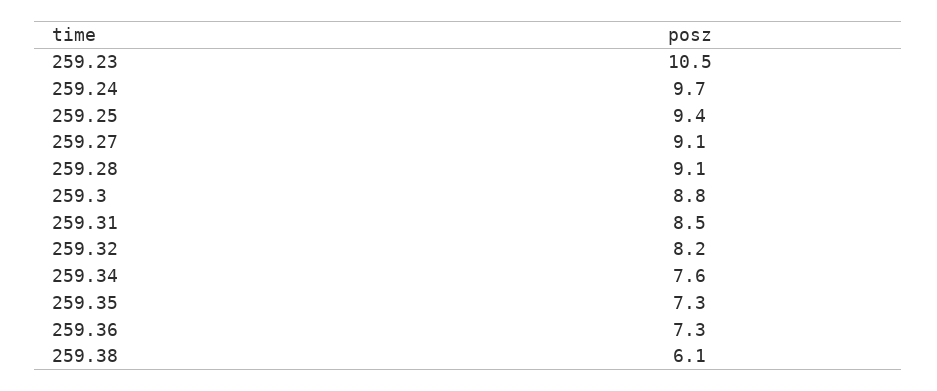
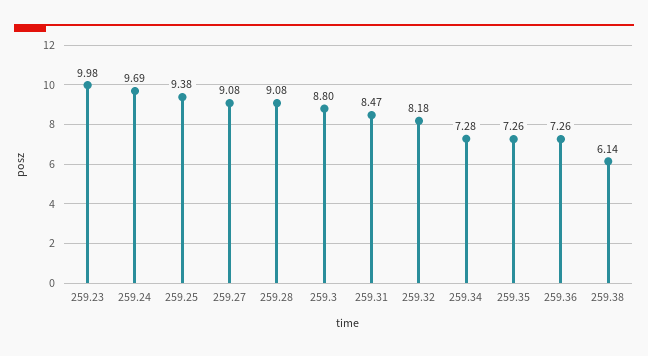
259.23: 10.5 -> 9.98
259.34: 7.6 -> 7.28

